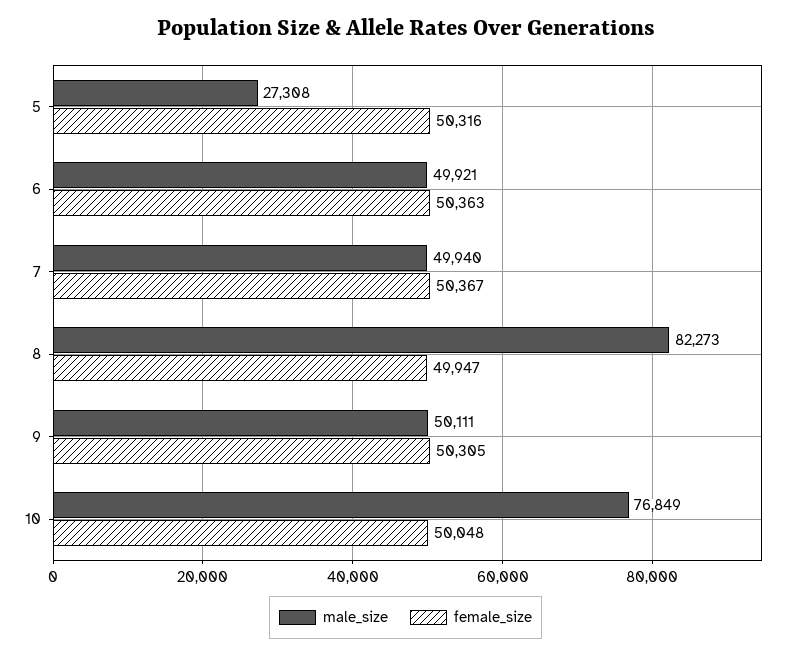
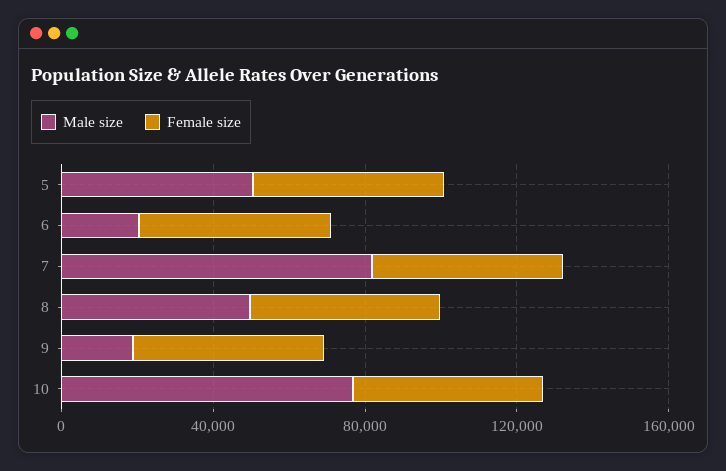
male_size, 5: 27308 -> 50000
male_size, 6: 49921 -> 20000
male_size, 7: 49940 -> 80000
male_size, 8: 82273 -> 50000
male_size, 9: 50111 -> 20000

